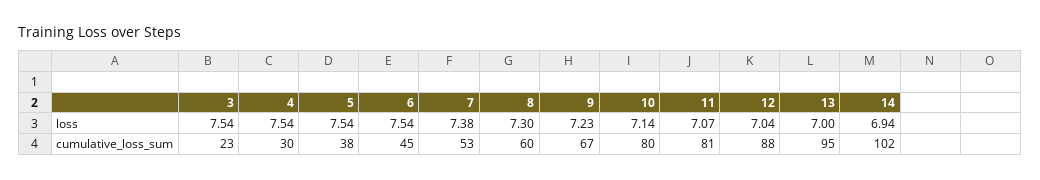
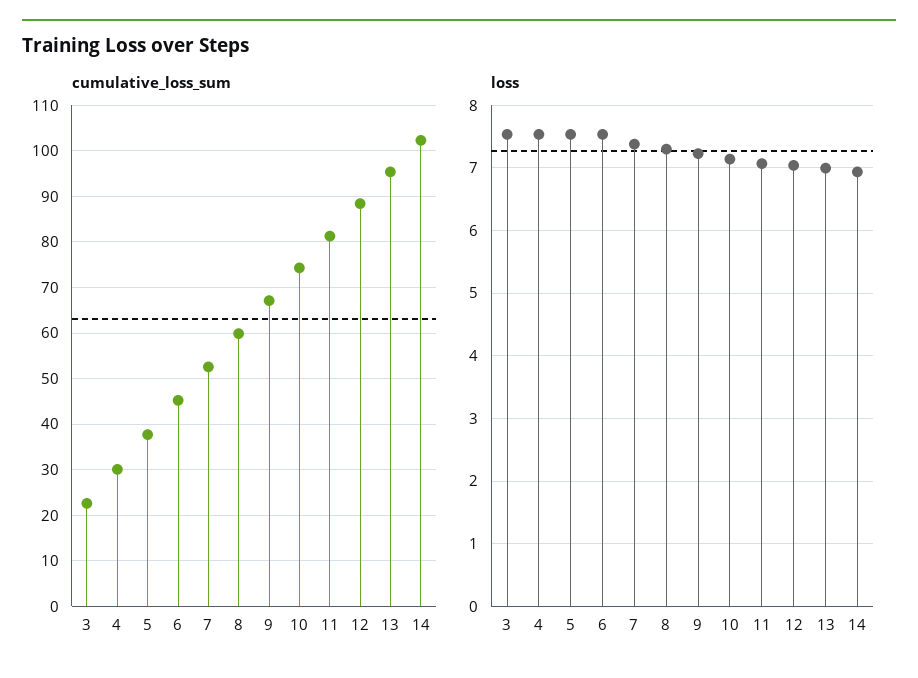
cumulative_loss_sum, 10: 80 -> 74

